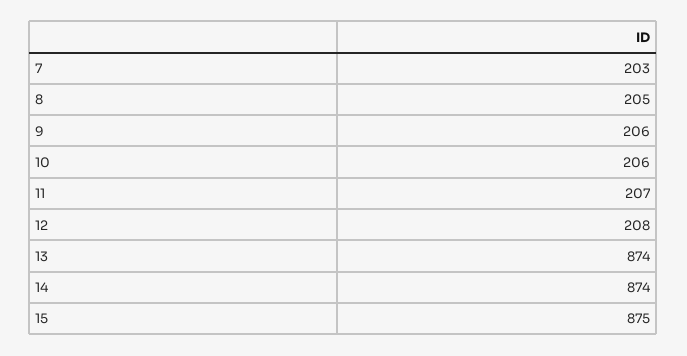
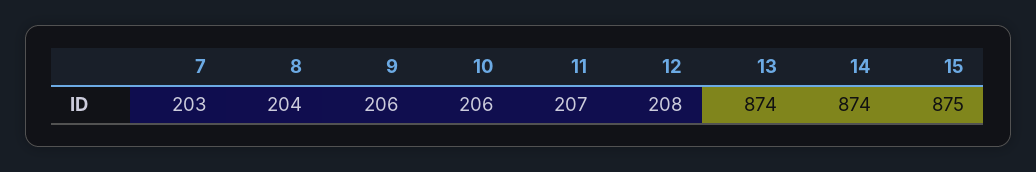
8: 205 -> 204

